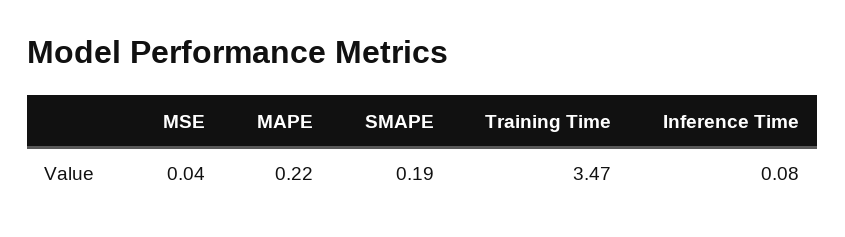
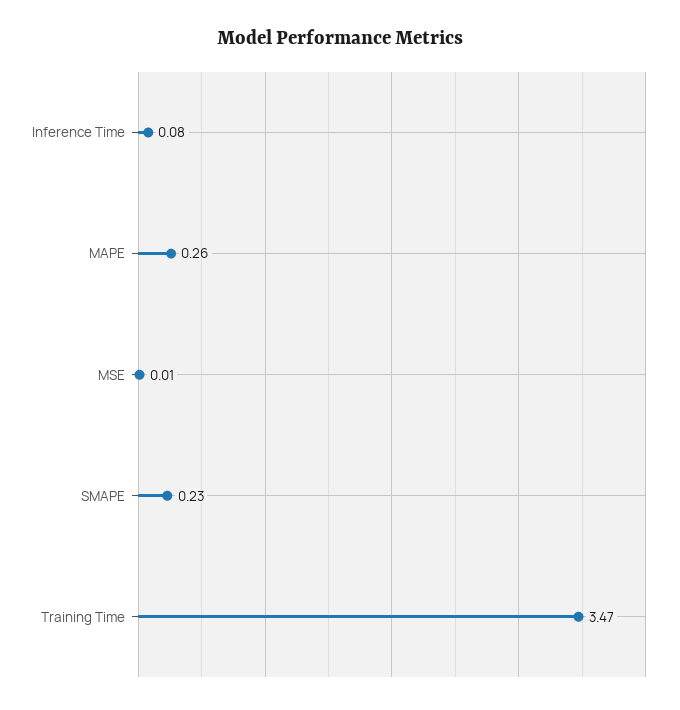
MSE: 0.04 -> 0.01
MAPE: 0.22 -> 0.26
SMAPE: 0.19 -> 0.23

